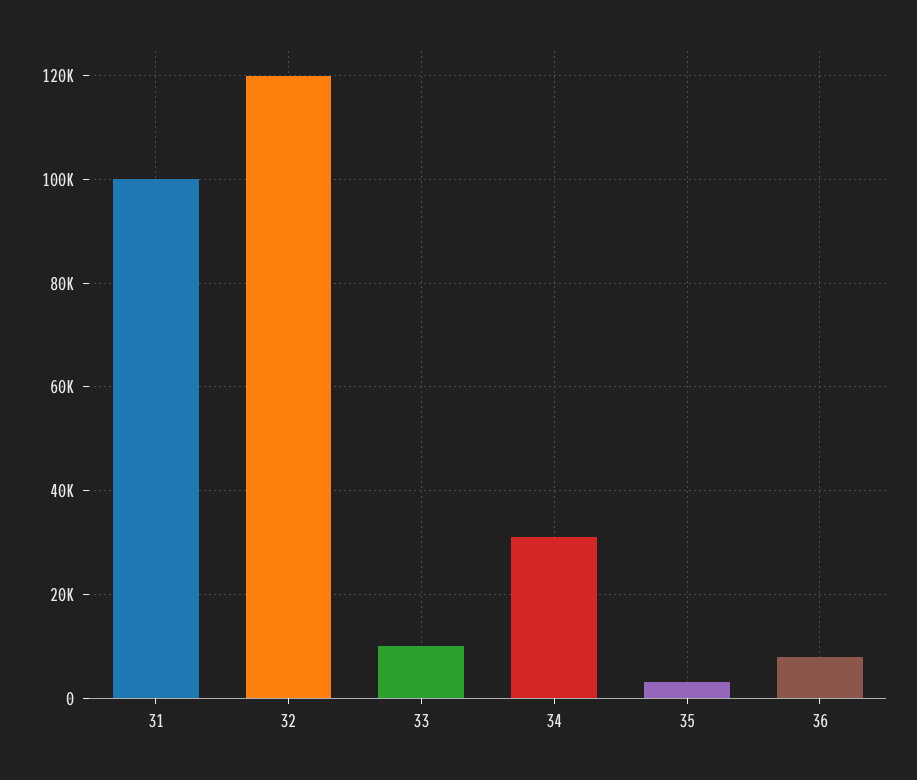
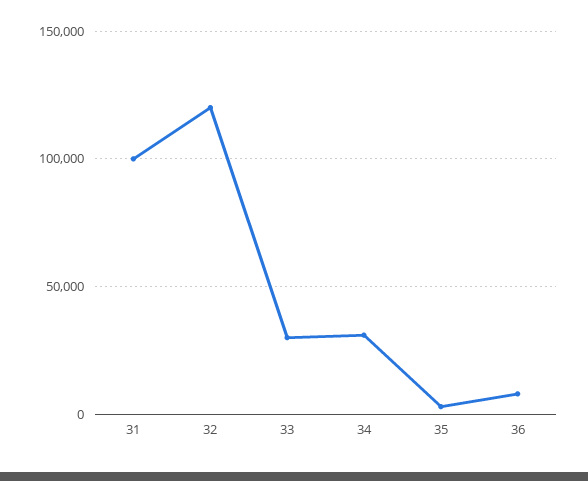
33: 10000 -> 30000

